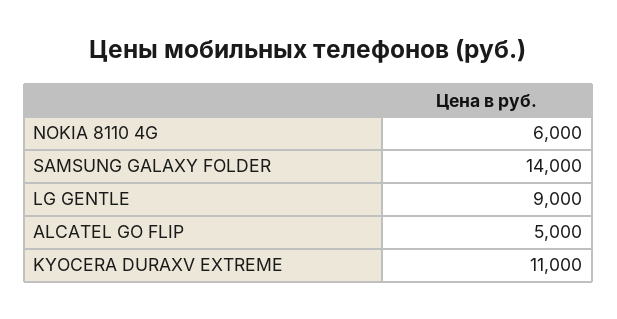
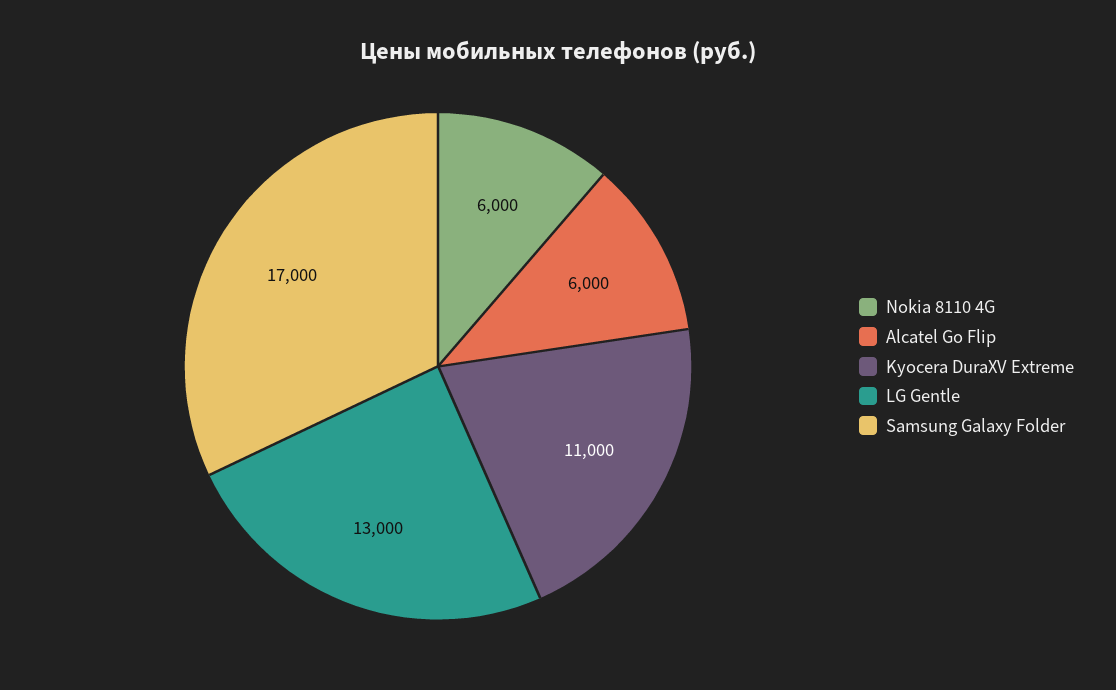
SAMSUNG GALAXY FOLDER: 14000 -> 17000
LG GENTLE: 9000 -> 13000
ALCATEL GO FLIP: 5000 -> 6000

